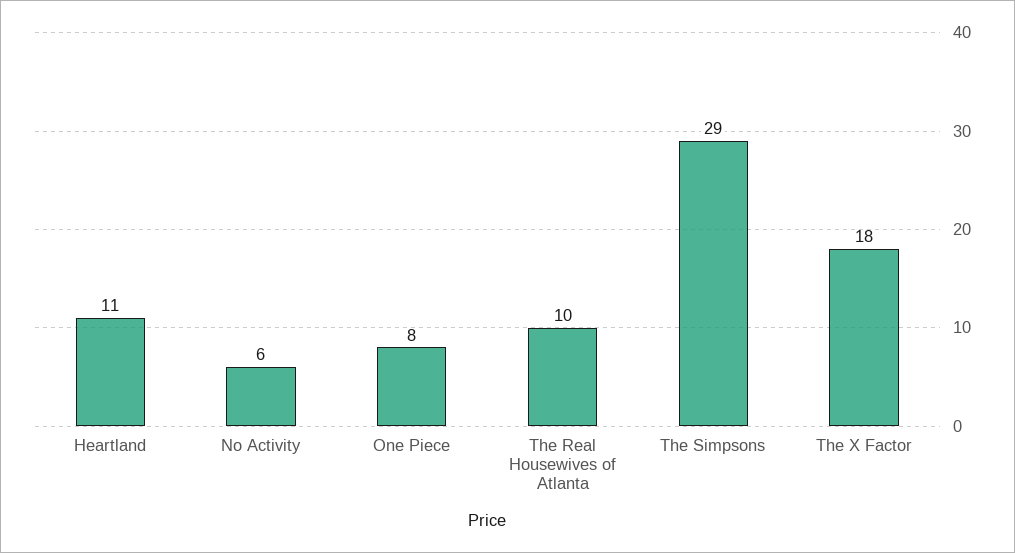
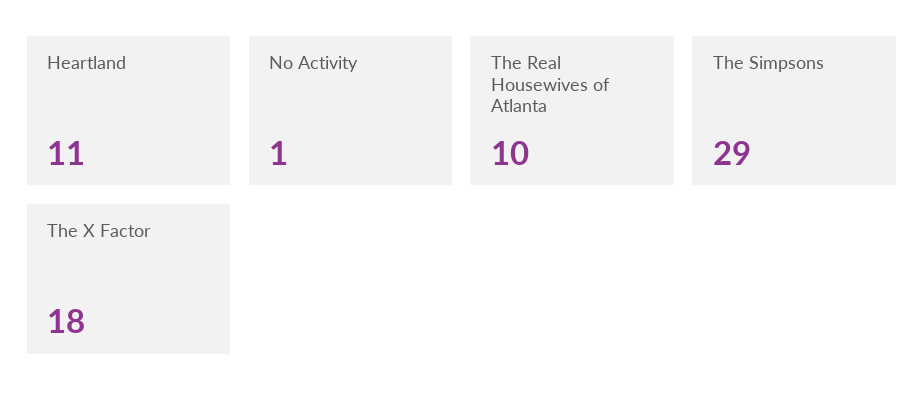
No Activity: 6 -> 1
One Piece: 8 -> none

